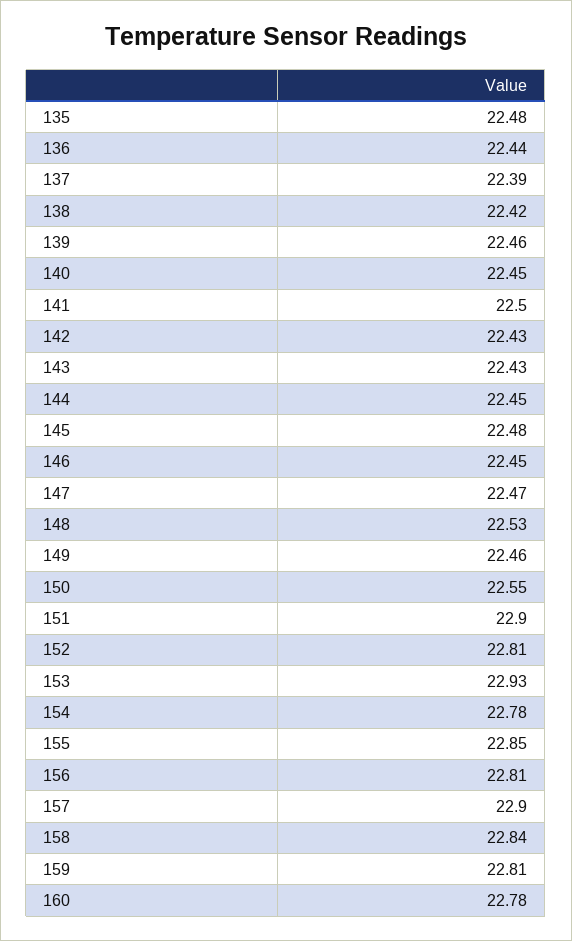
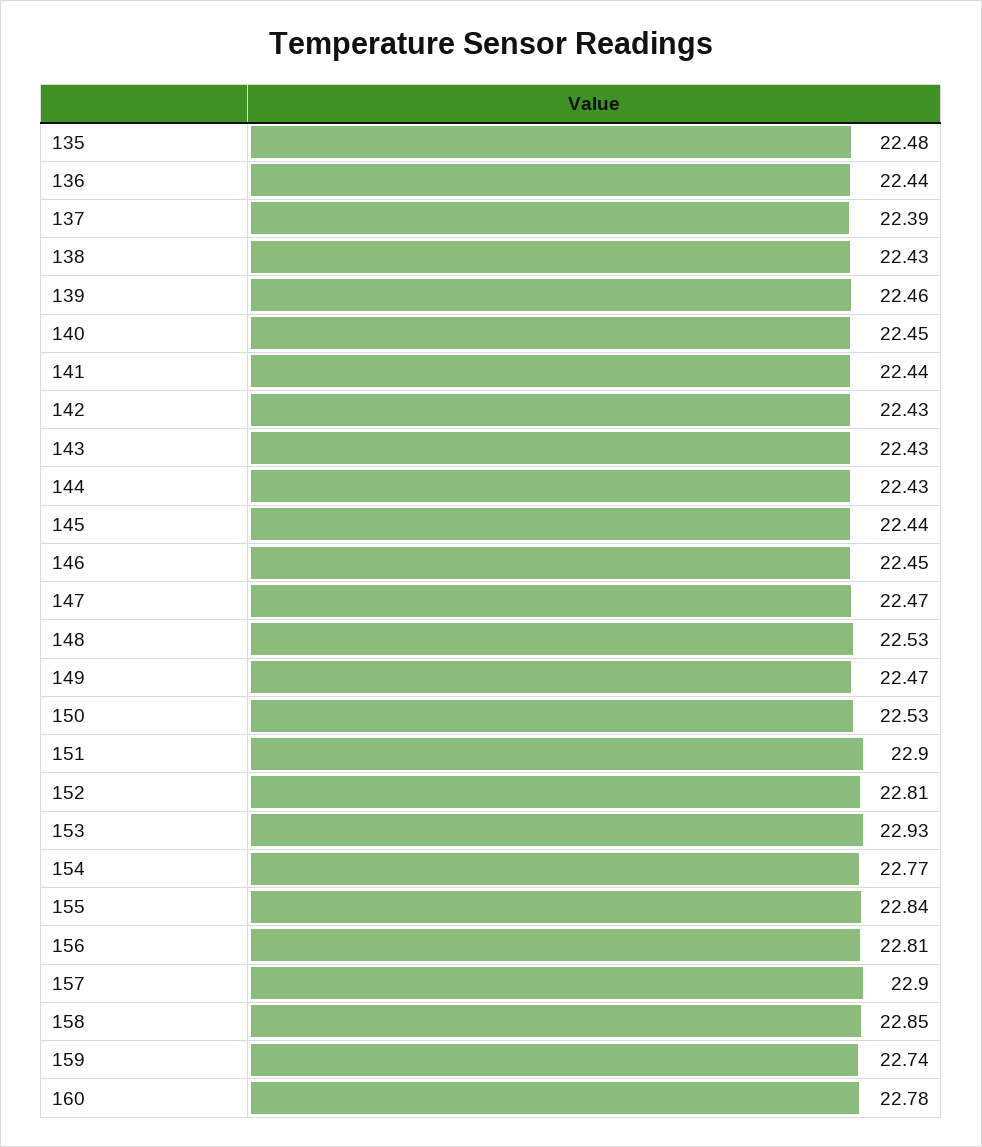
138: 22.42 -> 22.43
141: 22.5 -> 22.44
144: 22.45 -> 22.43
145: 22.48 -> 22.44
149: 22.46 -> 22.47
150: 22.55 -> 22.53
154: 22.78 -> 22.77
155: 22.85 -> 22.84
158: 22.84 -> 22.85
159: 22.81 -> 22.74

